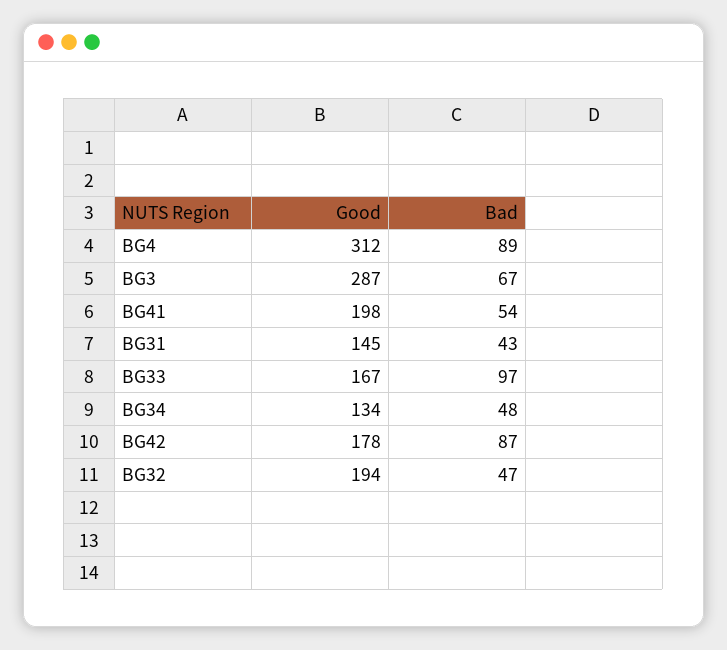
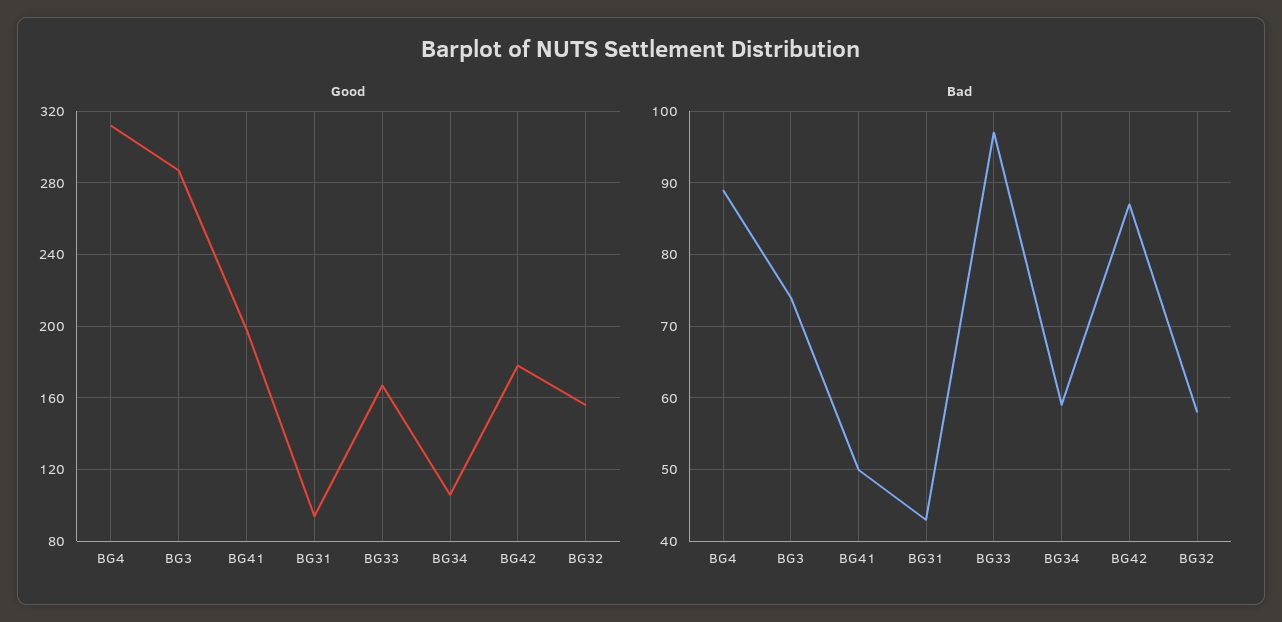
Bad, BG3: 67 -> 74
Bad, BG41: 54 -> 50
Good, BG31: 145 -> 95
Good, BG34: 134 -> 105
Bad, BG34: 48 -> 59
Good, BG32: 194 -> 155
Bad, BG32: 47 -> 58

